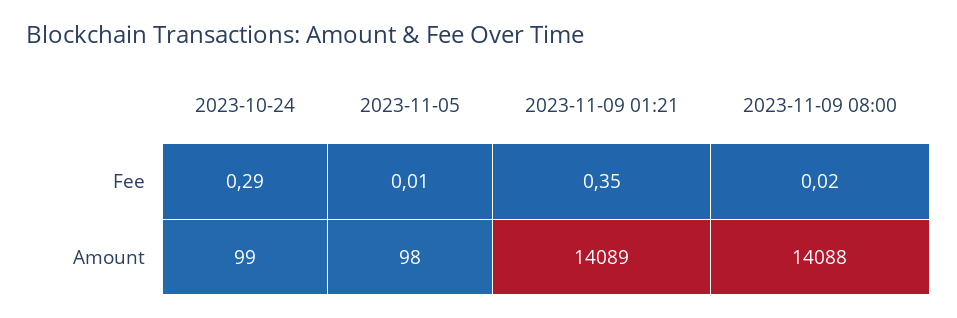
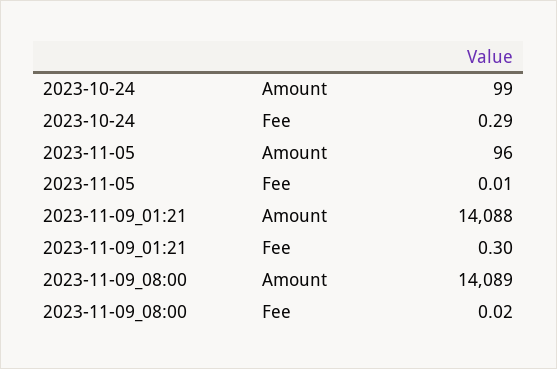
2023-11-09 01:21, Fee: 0.35 -> 0.3
2023-11-05, Amount: 98 -> 96
2023-11-09 01:21, Amount: 14089 -> 14088
2023-11-09 08:00, Amount: 14088 -> 14089

